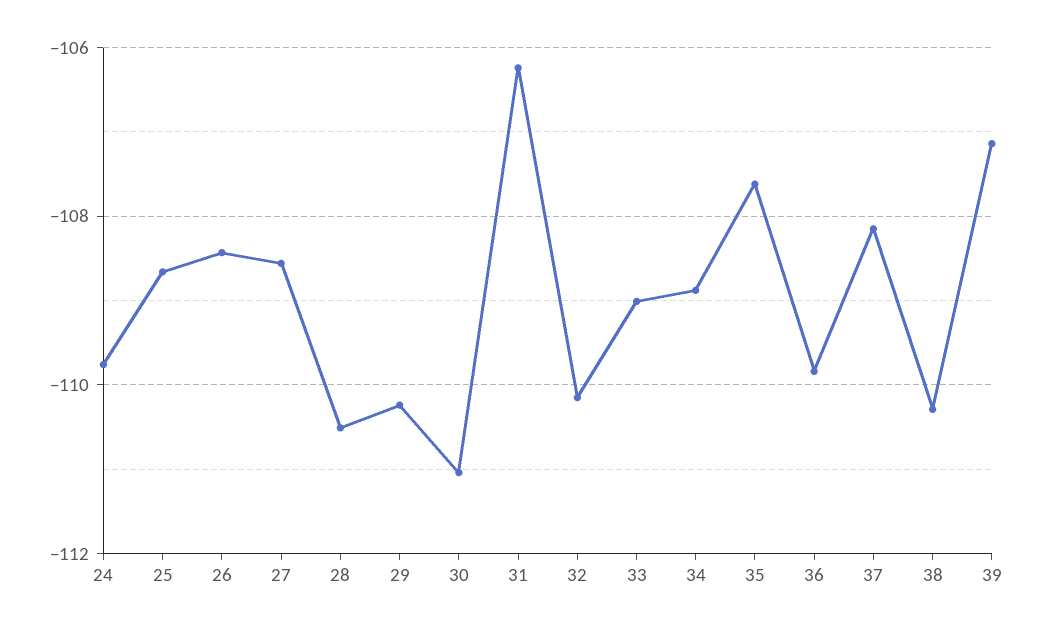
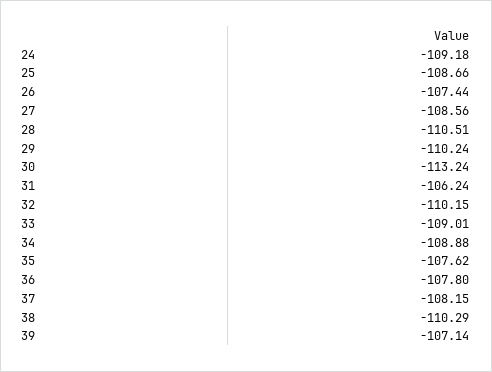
24: -109.8 -> -109.18
26: -108.4 -> -107.44
30: -111 -> -113.24
36: -109.8 -> -107.8

